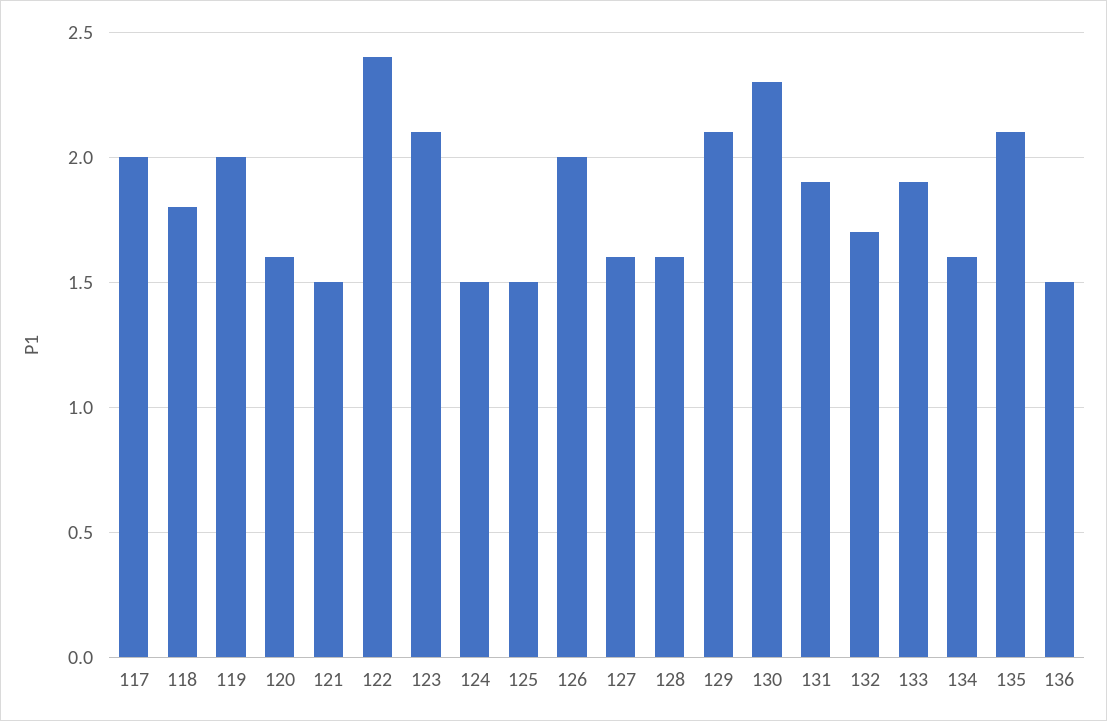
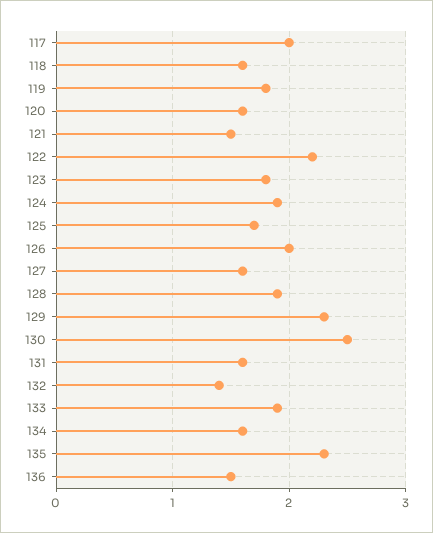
118: 1.8 -> 1.6
119: 2 -> 1.8
122: 2.4 -> 2.2
123: 2.1 -> 1.8
124: 1.5 -> 1.9
125: 1.5 -> 1.7
128: 1.6 -> 1.9
129: 2.1 -> 2.3
130: 2.3 -> 2.5
131: 1.9 -> 1.6
132: 1.7 -> 1.4
135: 2.1 -> 2.3

